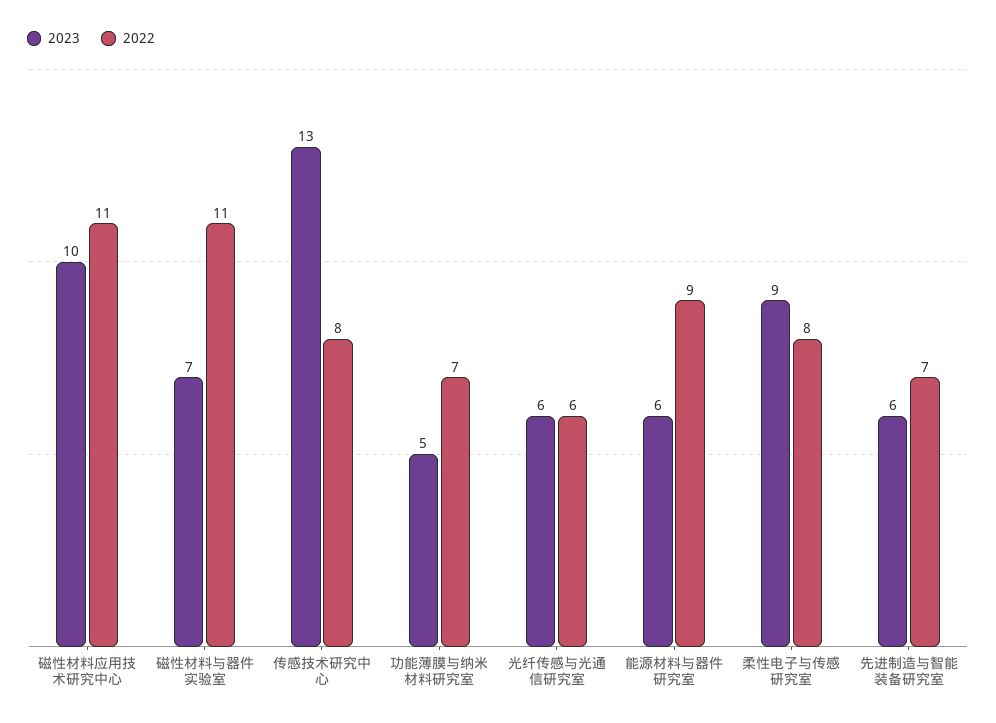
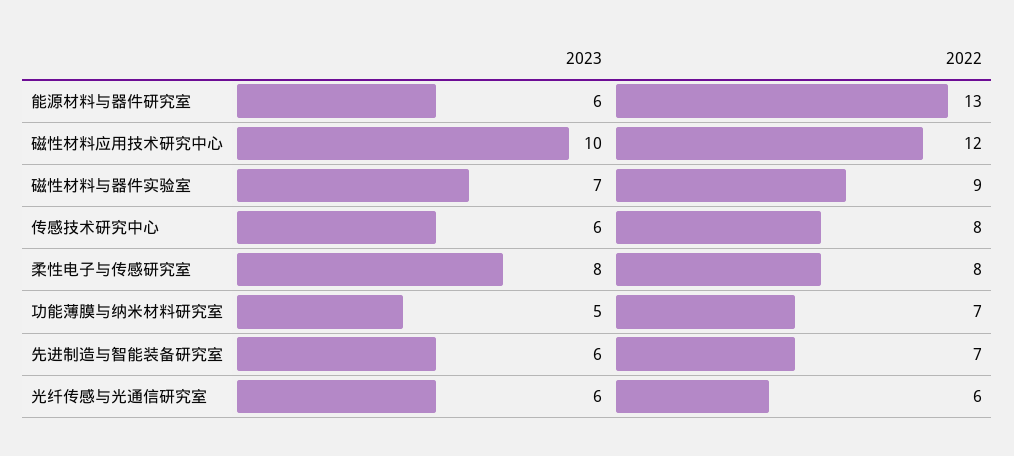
2022, 磁性材料应用技术研究中心: 11 -> 12
2022, 磁性材料与器件实验室: 11 -> 9
2023, 传感技术研究中心: 13 -> 6
2022, 能源材料与器件研究室: 9 -> 13
2023, 柔性电子与传感研究室: 9 -> 8

